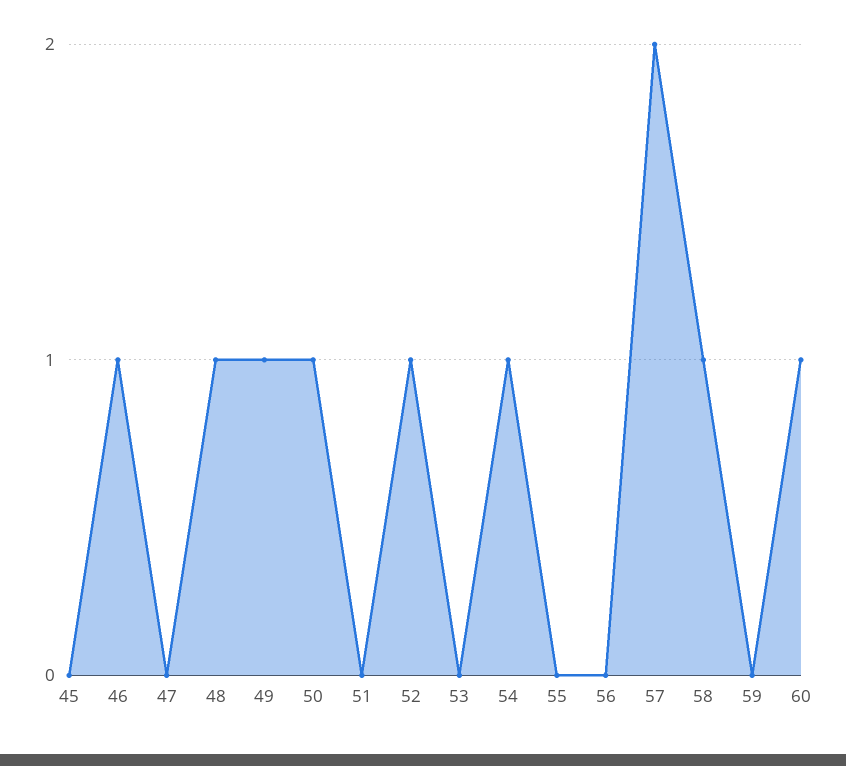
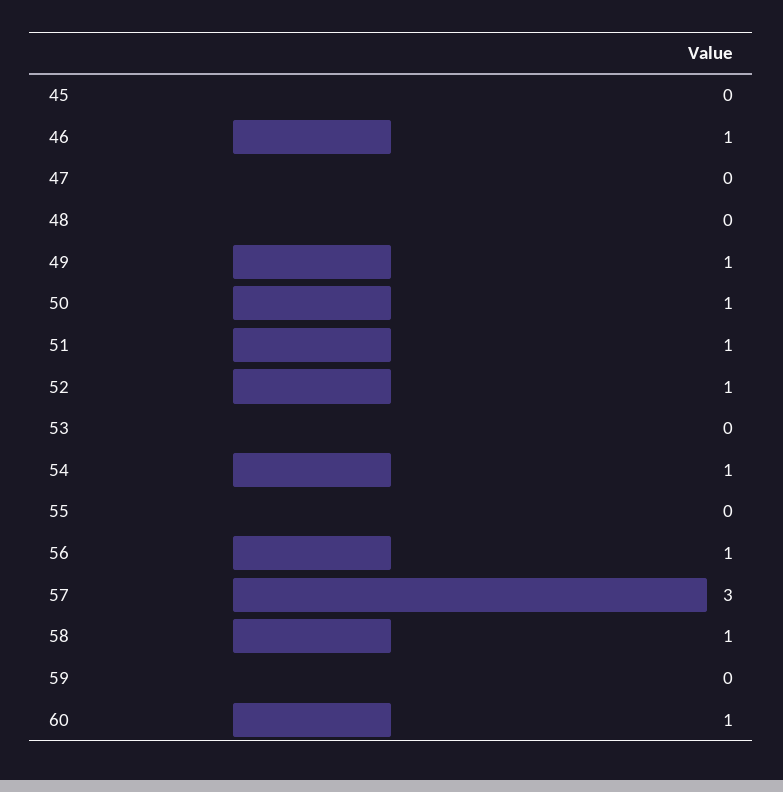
48: 1 -> 0
51: 0 -> 1
56: 0 -> 1
57: 2 -> 3

